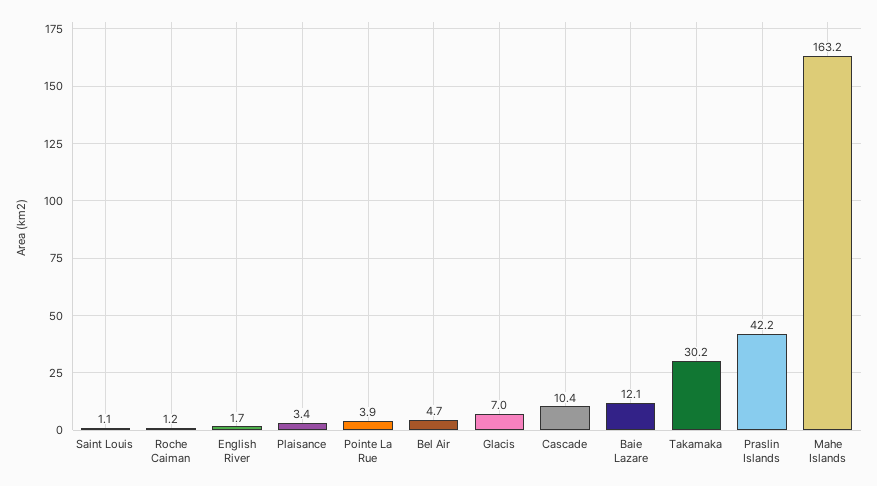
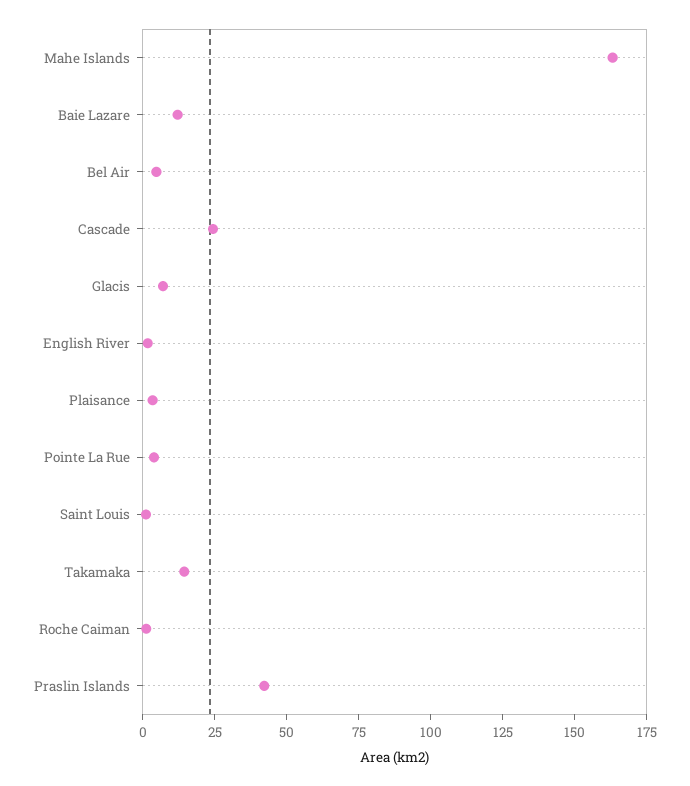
Cascade: 10.4 -> 25
Takamaka: 30.2 -> 15

